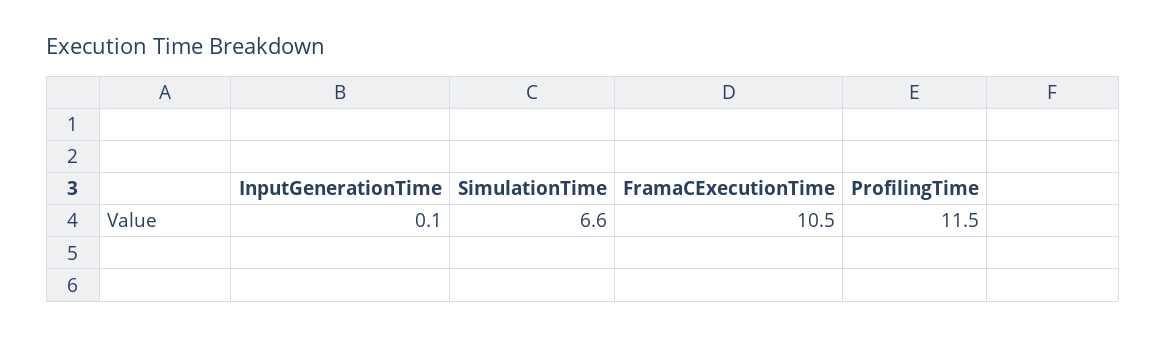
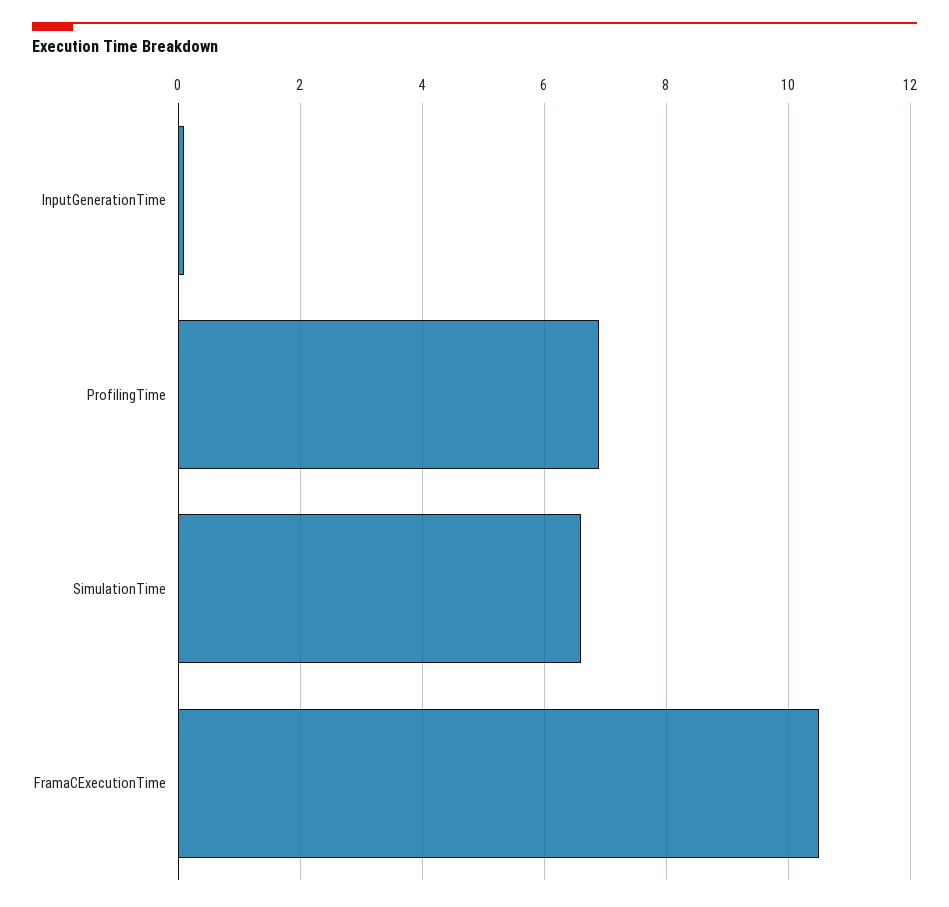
ProfilingTime: 11.5 -> 7

